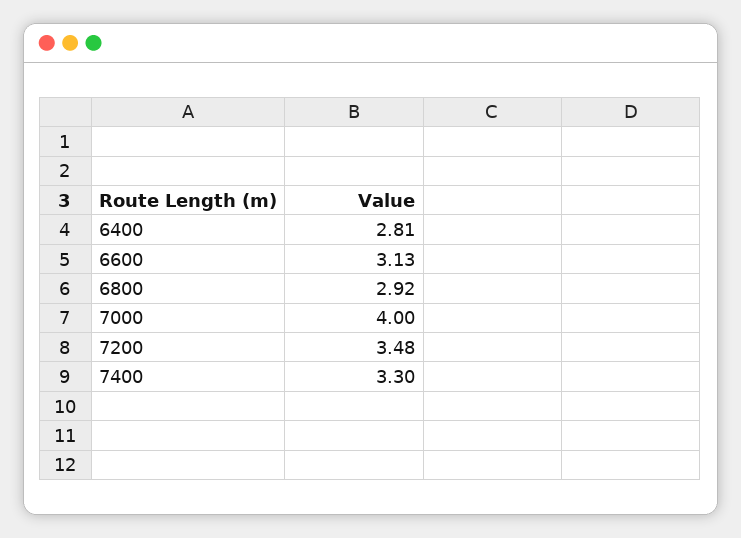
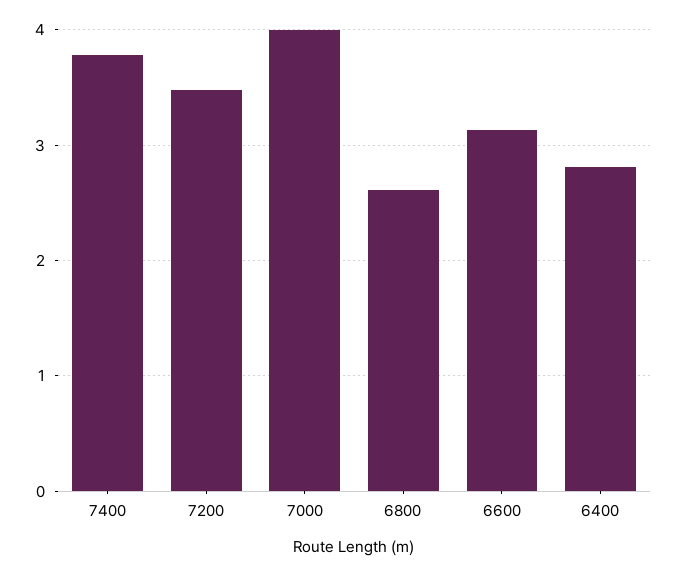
6800: 2.92 -> 2.6
7400: 3.3 -> 3.8

